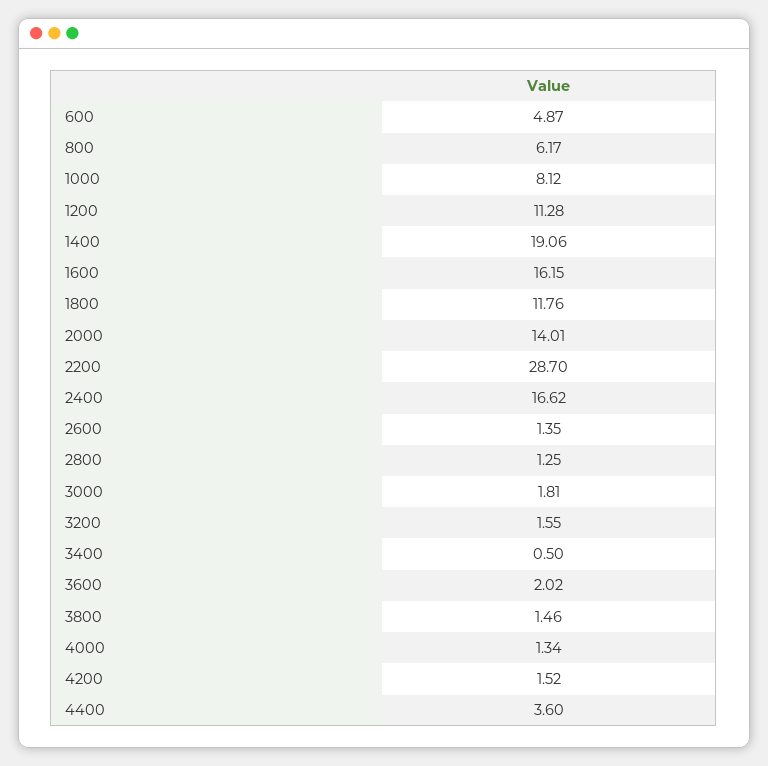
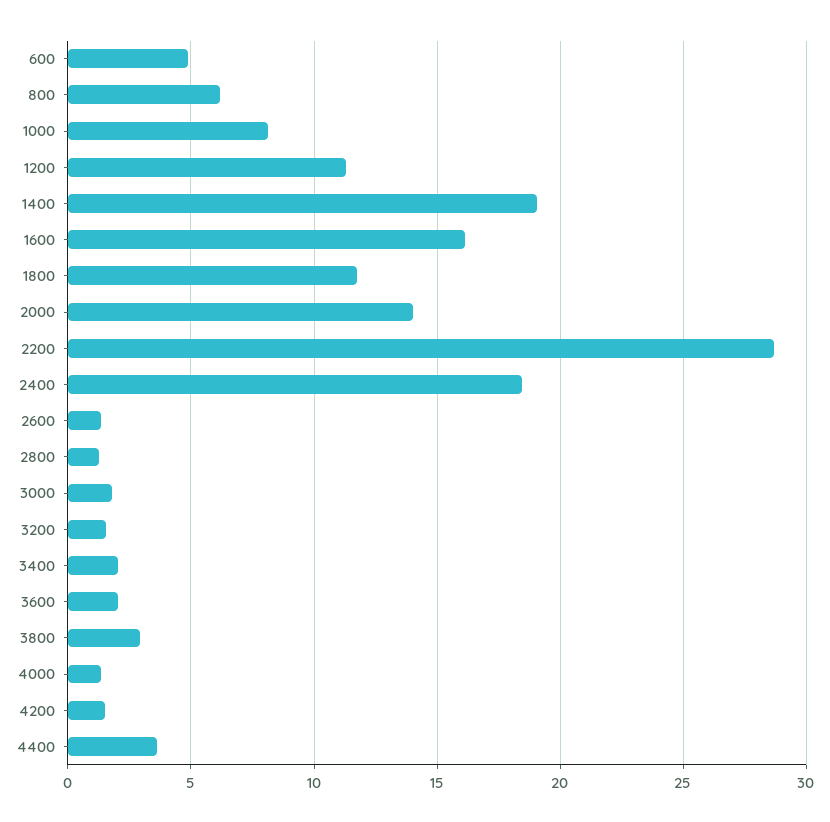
2400: 16.62 -> 18.5
3400: 0.5 -> 2
3800: 1.46 -> 3

